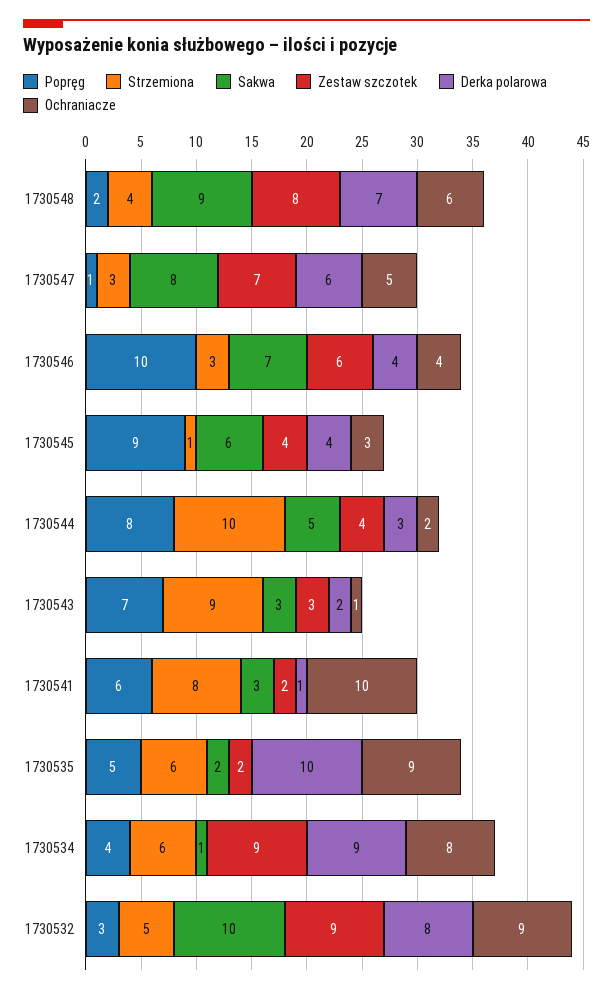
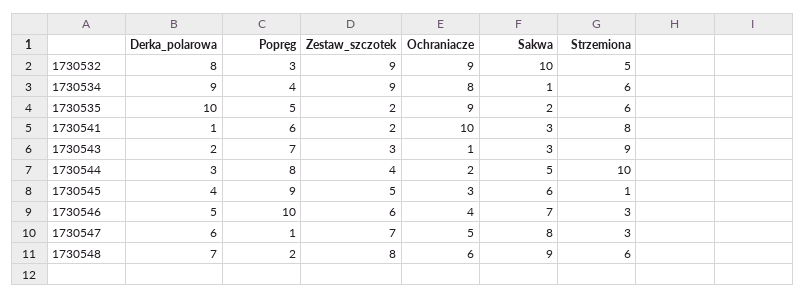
Strzemiona, 1730548: 4 -> 6
Derka polarowa, 1730546: 4 -> 5
Zestaw szczotek, 1730545: 4 -> 5

